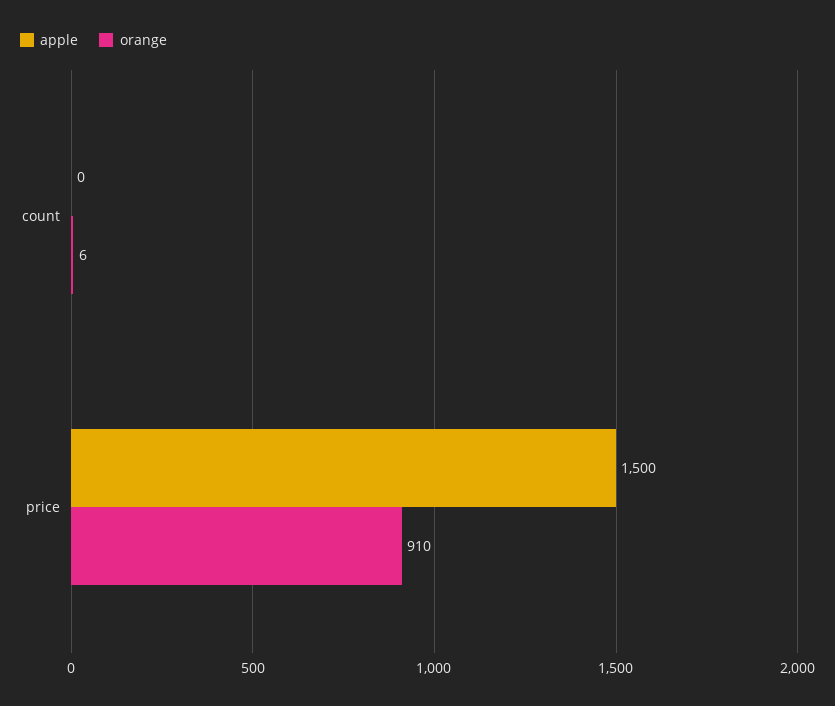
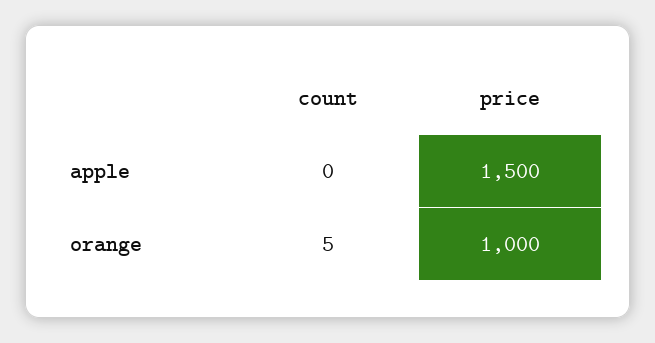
orange, count: 6 -> 5
orange, price: 910 -> 1000

